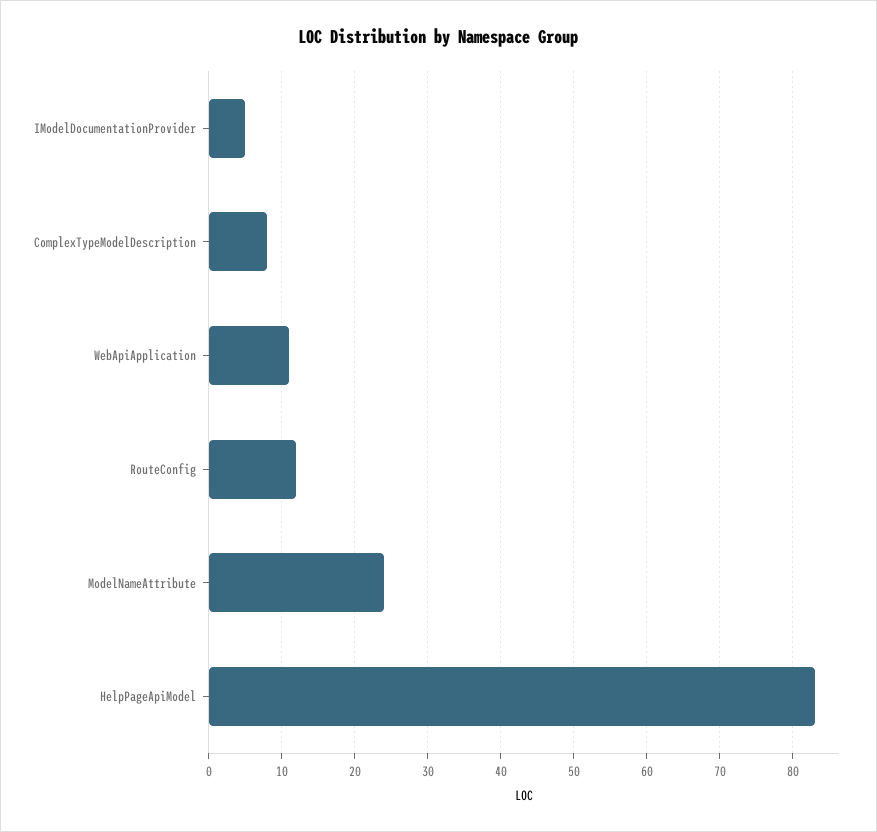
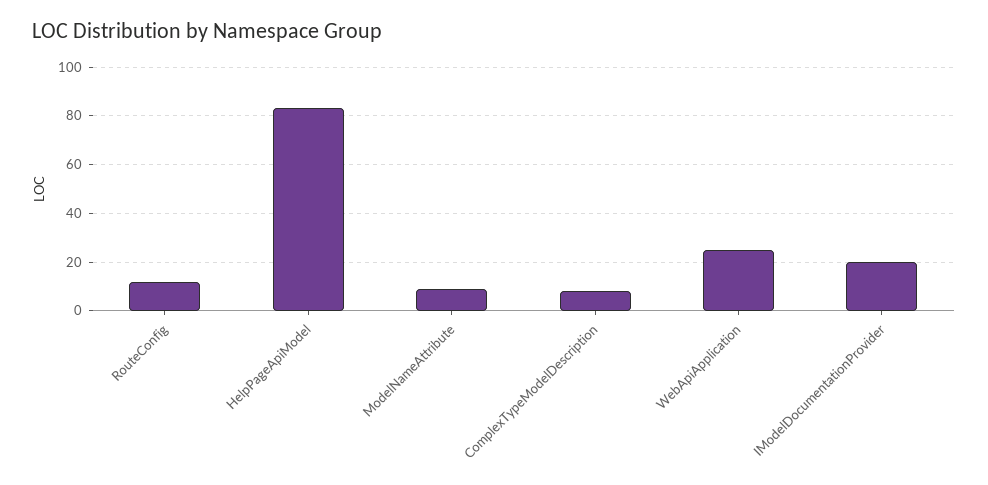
IModelDocumentationProvider: 5 -> 20
WebApiApplication: 11 -> 25
ModelNameAttribute: 24 -> 10

